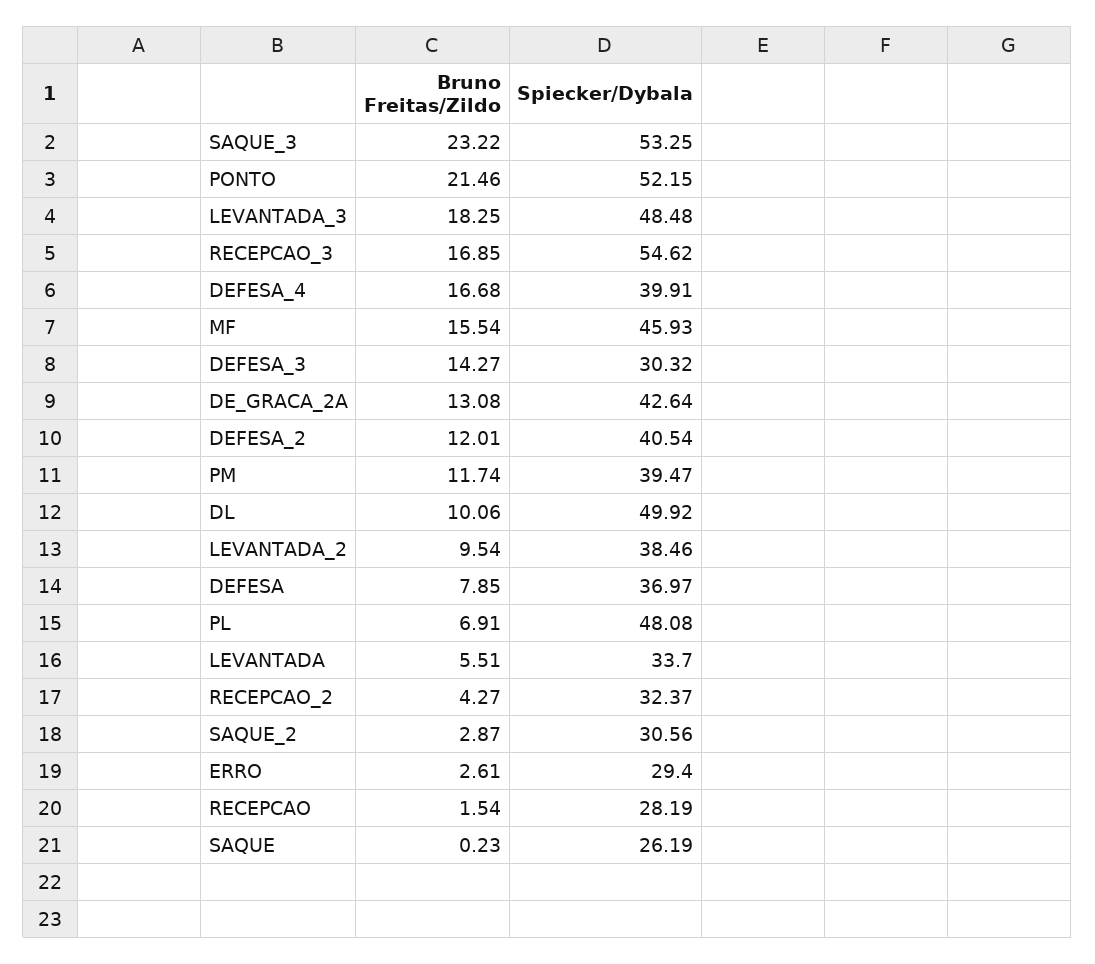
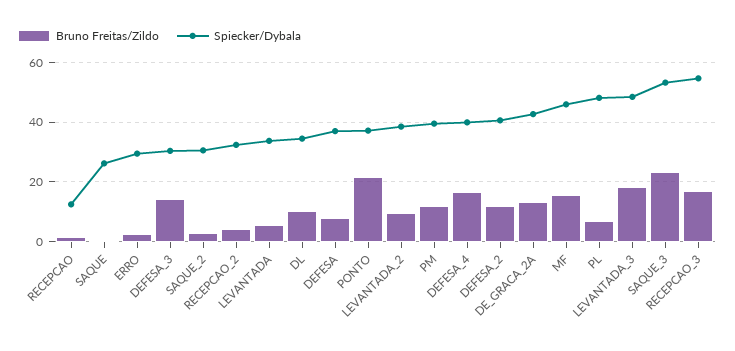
Spiecker/Dybala, PONTO: 52.15 -> 37.5
Spiecker/Dybala, DL: 49.92 -> 35
Spiecker/Dybala, RECEPCAO: 28.19 -> 12.5

